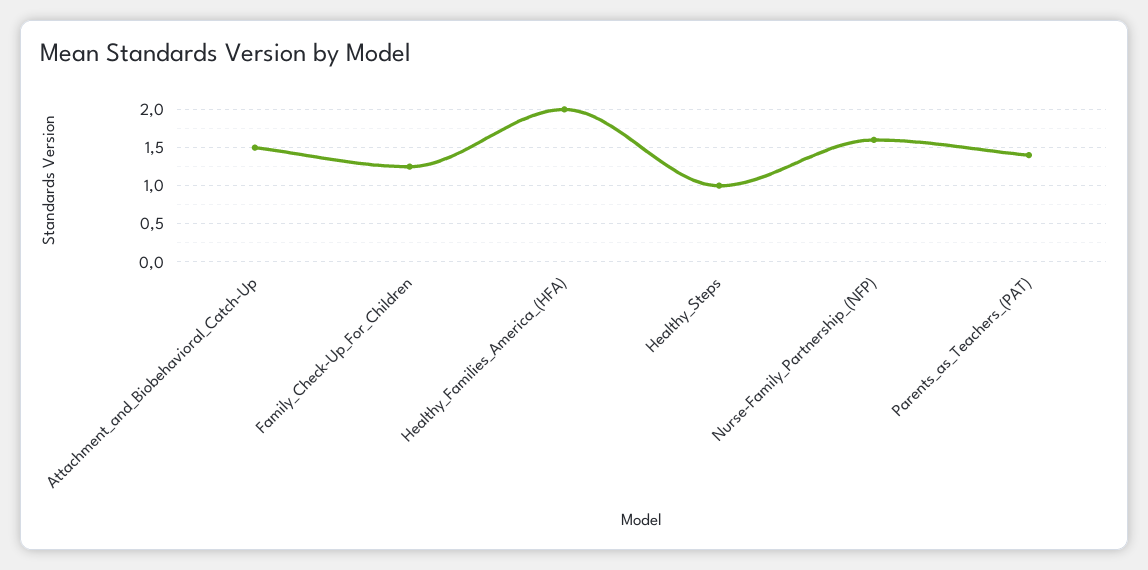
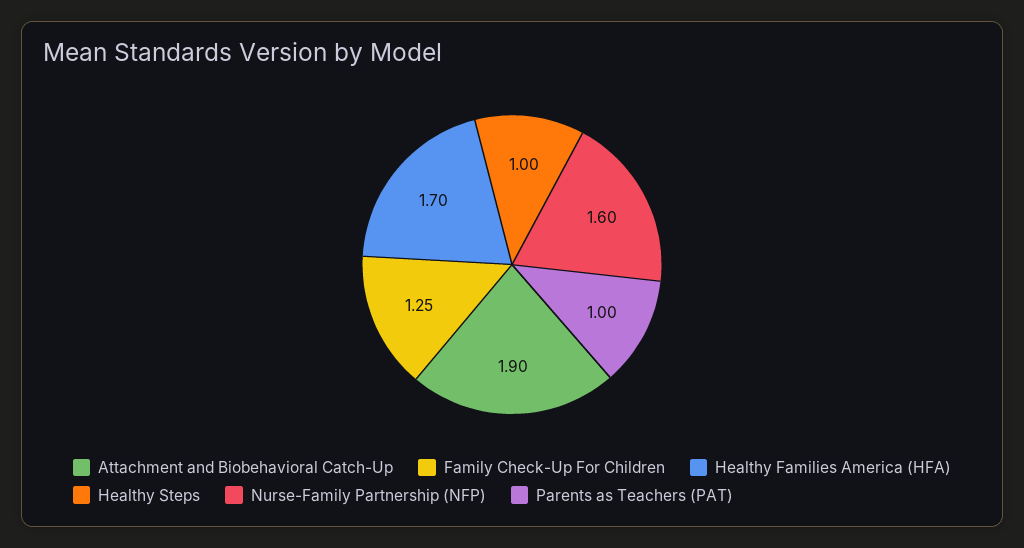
Attachment_and_Biobehavioral_Catch-Up: 1.5 -> 1.9
Healthy_Families_America_(HFA): 2 -> 1.7
Parents_as_Teachers_(PAT): 1.4 -> 1

